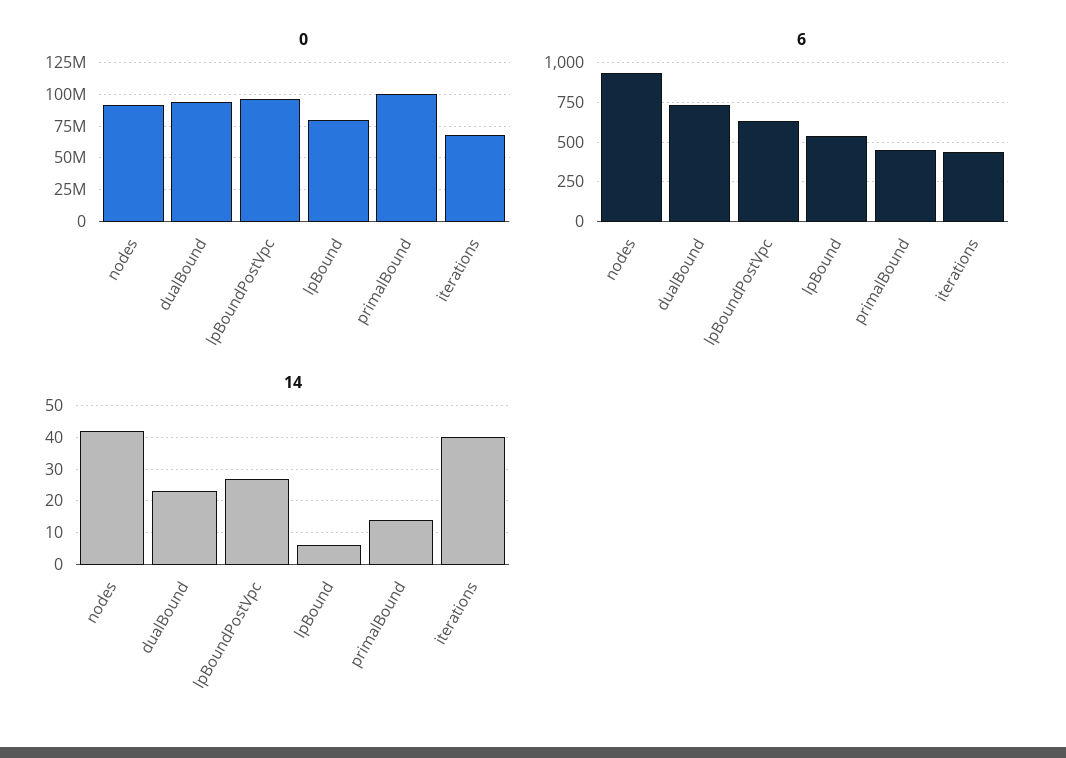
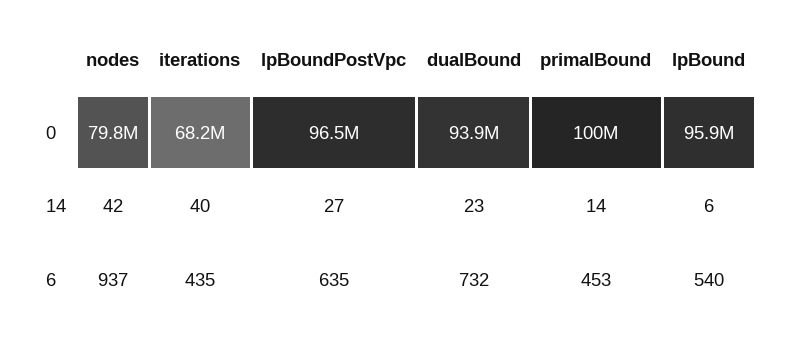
0, nodes: 90000000 -> 79800000
0, lpBound: 80000000 -> 95900000

